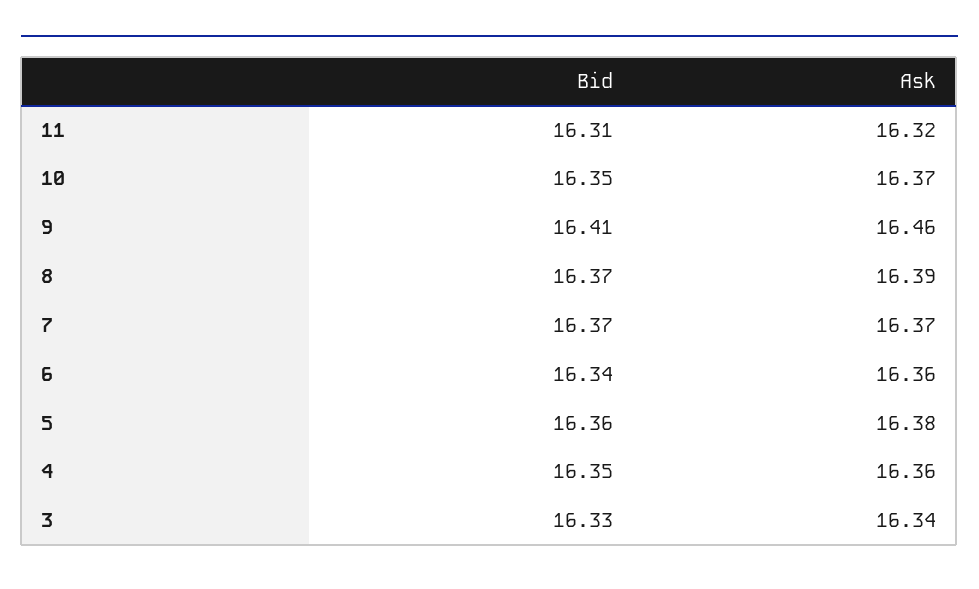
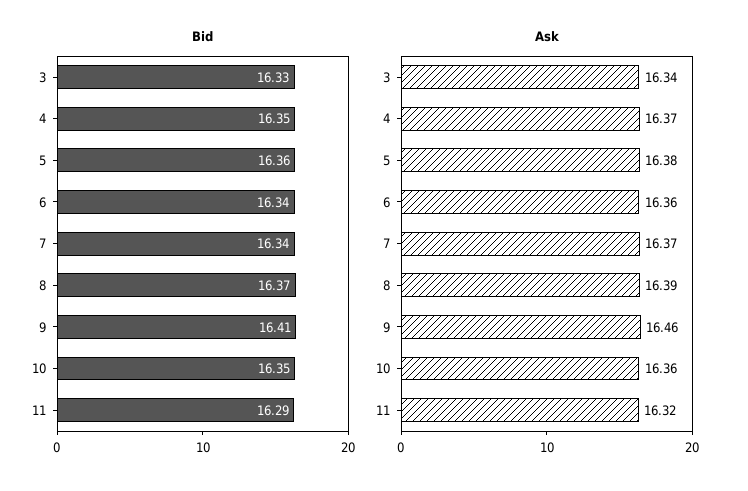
Bid, 11: 16.31 -> 16.29
Ask, 10: 16.37 -> 16.36
Bid, 7: 16.37 -> 16.34
Ask, 4: 16.36 -> 16.37

